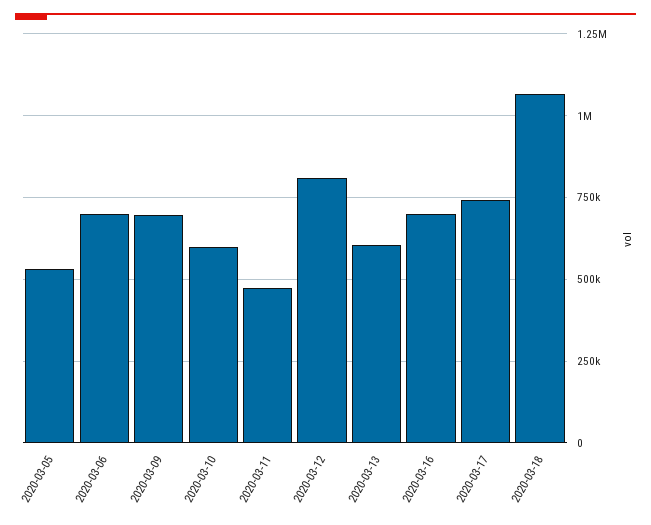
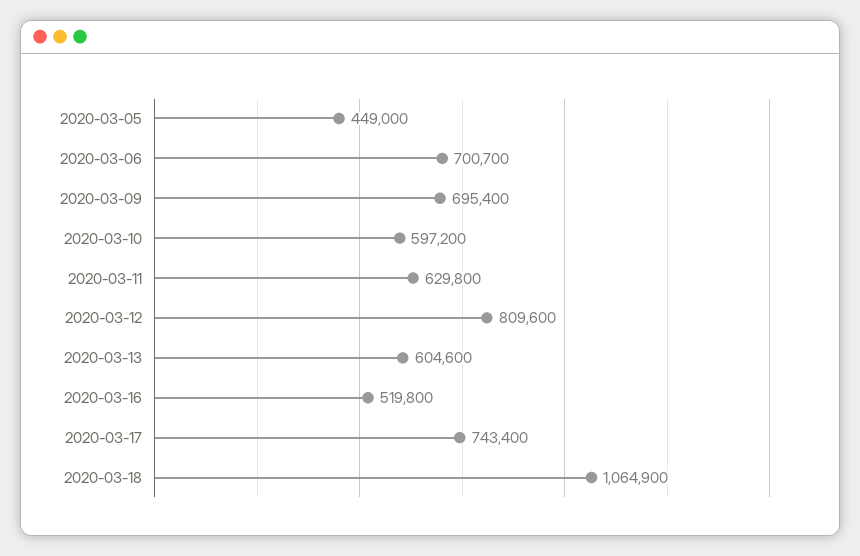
2020-03-05: 525000 -> 449000
2020-03-11: 475000 -> 629800
2020-03-16: 700000 -> 519800

